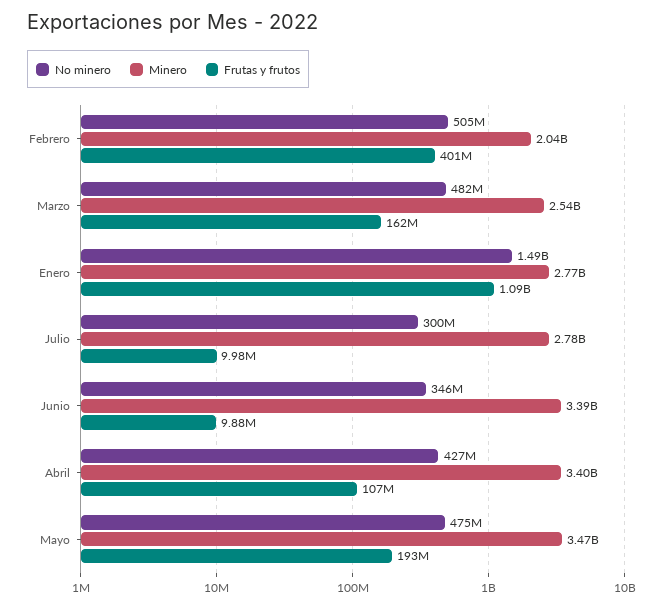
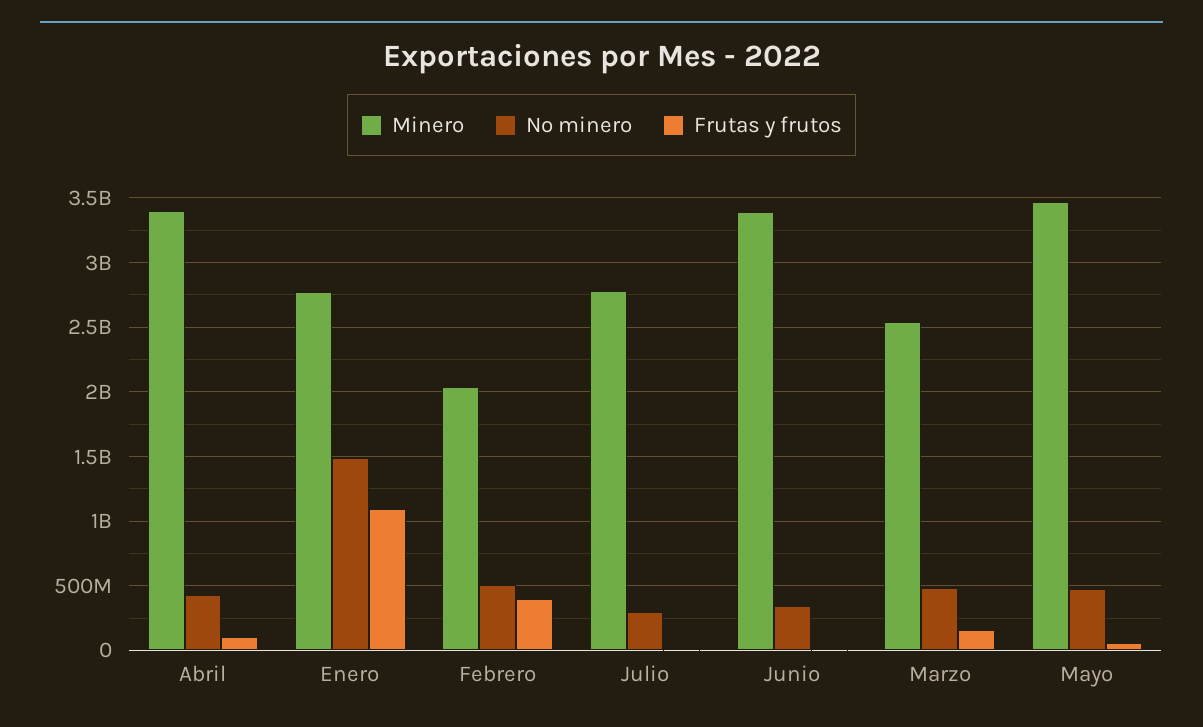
Frutas y frutos, Mayo: 193000000 -> 50000000

